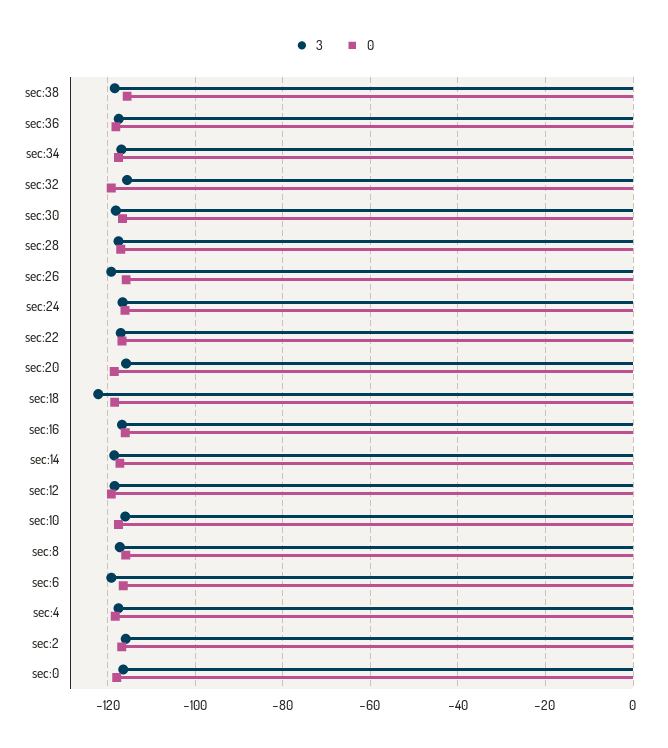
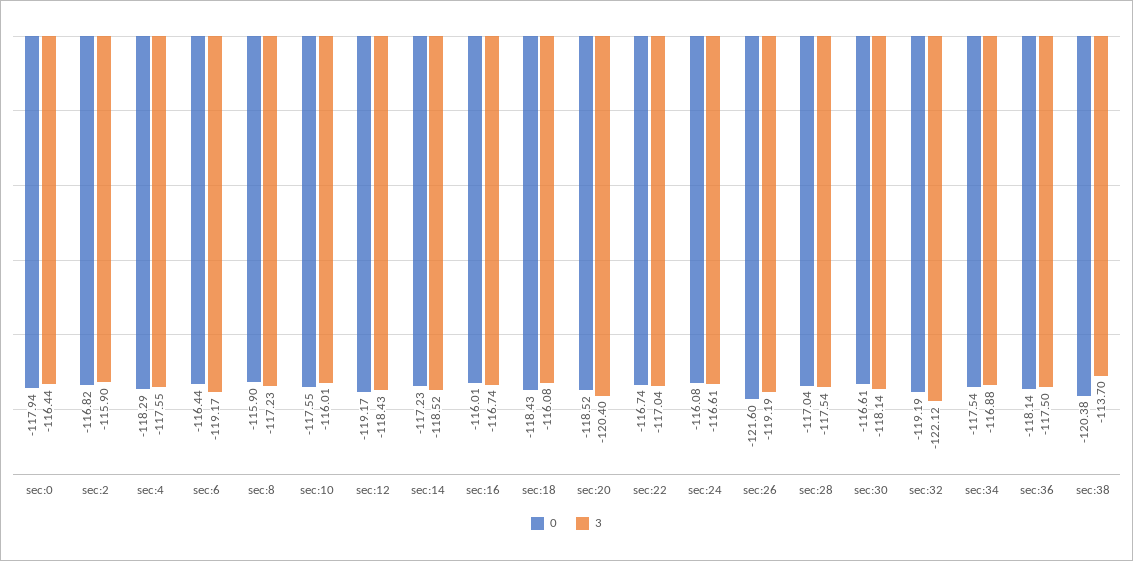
3, sec:38: -118 -> -113.7
0, sec:38: -116 -> -120.38
3, sec:32: -116 -> -122.12
0, sec:26: -116 -> -121.6
3, sec:20: -116 -> -120.4
3, sec:18: -122 -> -116.08

